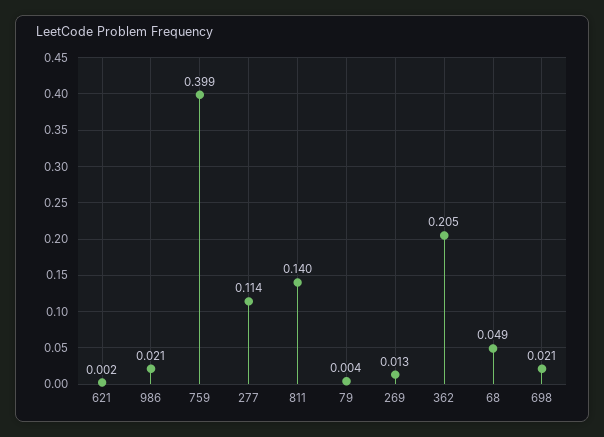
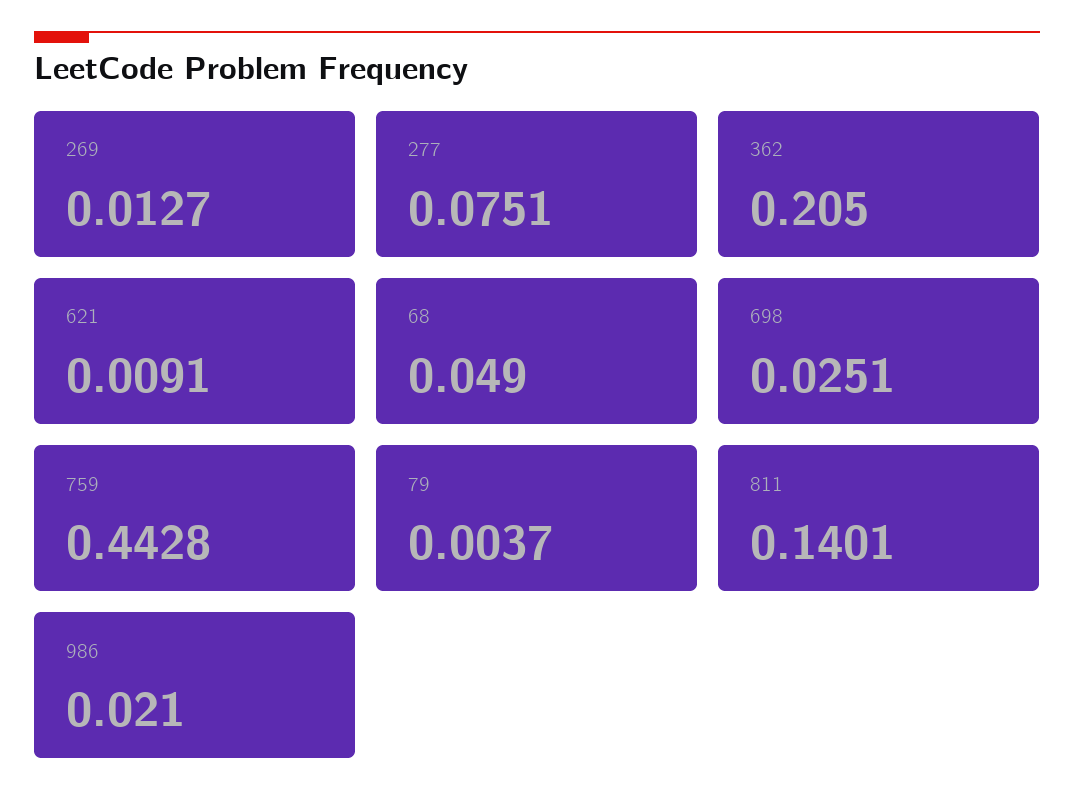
621: 0.002 -> 0.0091
759: 0.399 -> 0.4428
277: 0.114 -> 0.0751
698: 0.021 -> 0.0251

